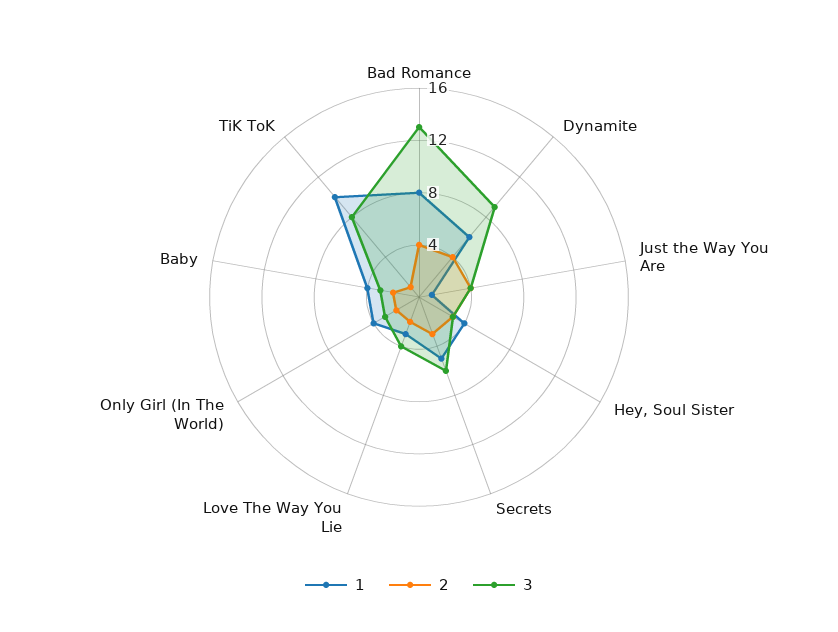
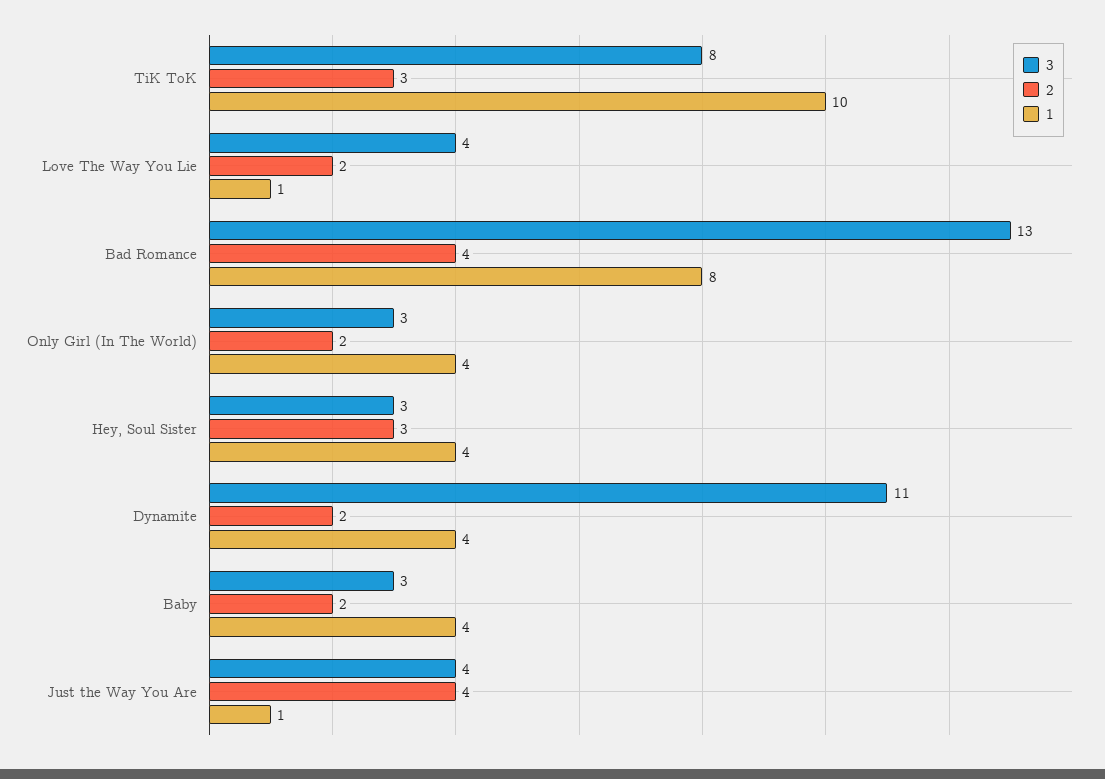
1, Dynamite: 6 -> 4
2, Dynamite: 4 -> 2
3, Dynamite: 9 -> 11
1, Secrets: 5 -> none
2, Secrets: 3 -> none
3, Secrets: 6 -> none
1, Love The Way You Lie: 3 -> 1
2, TiK ToK: 1 -> 3

